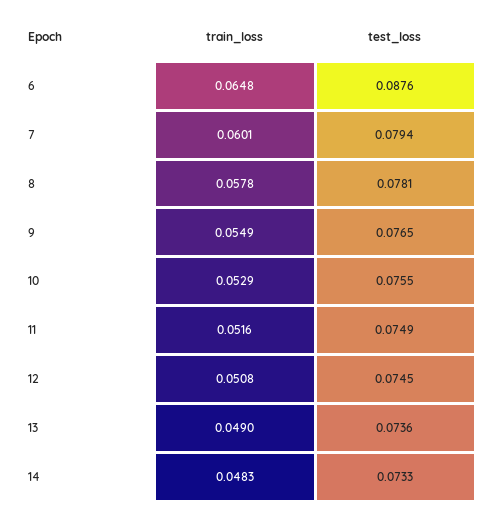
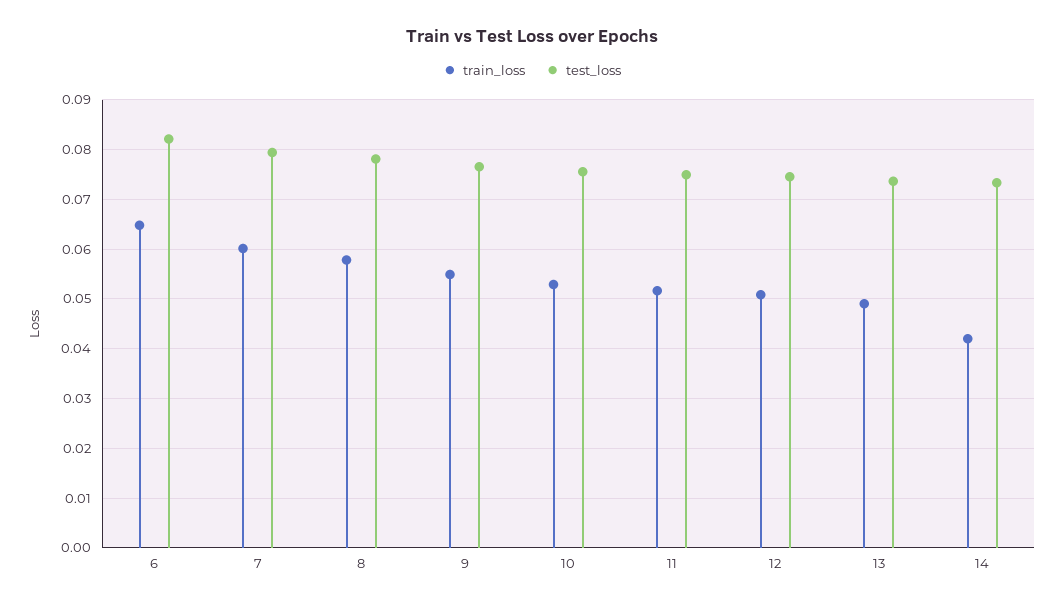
test_loss, 6: 0.0876 -> 0.082
train_loss, 14: 0.0483 -> 0.042

